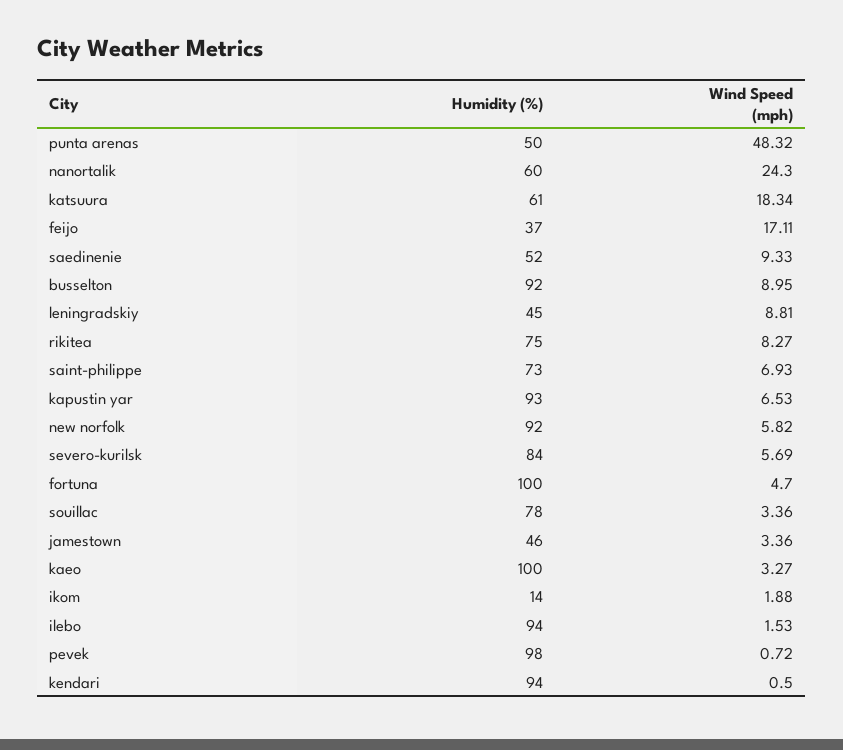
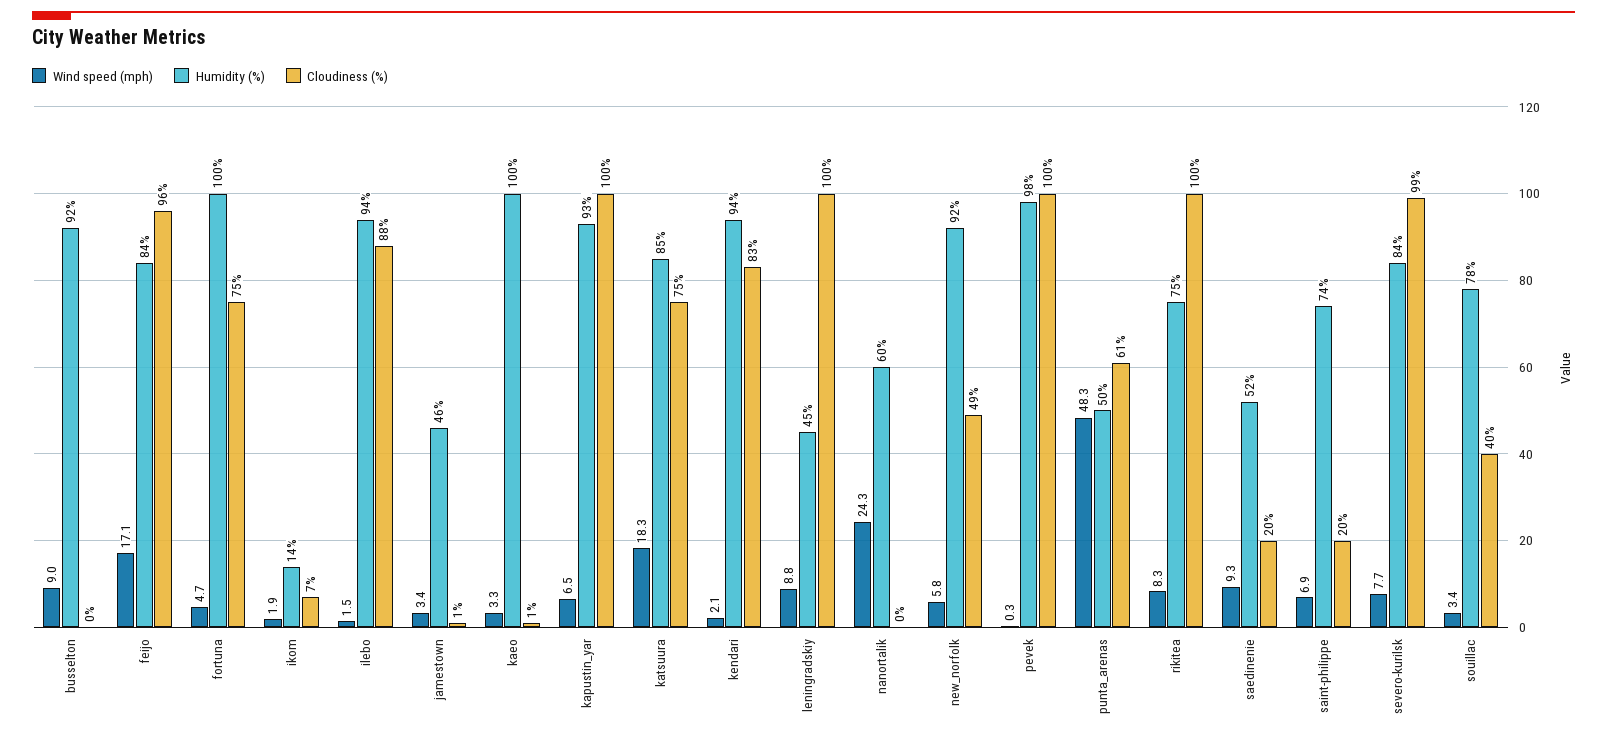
Humidity (%), katsuura: 61 -> 85
Humidity (%), feijo: 37 -> 84
Humidity (%), saint-philippe: 73 -> 74
Wind Speed (mph), severo-kurilsk: 5.69 -> 7.7
Wind Speed (mph), pevek: 0.72 -> 0.3
Wind Speed (mph), kendari: 0.5 -> 2.1
Cloudiness (%), busselton: none -> 0
Cloudiness (%), feijo: none -> 96
Cloudiness (%), fortuna: none -> 75
Cloudiness (%), ikom: none -> 7
Cloudiness (%), ilebo: none -> 88
Cloudiness (%), jamestown: none -> 1
Cloudiness (%), kaeo: none -> 1
Cloudiness (%), kapustin yar: none -> 100
Cloudiness (%), katsuura: none -> 75
Cloudiness (%), kendari: none -> 83
Cloudiness (%), leningradskiy: none -> 100
Cloudiness (%), nanortalik: none -> 0
Cloudiness (%), new norfolk: none -> 49
Cloudiness (%), pevek: none -> 100
Cloudiness (%), punta arenas: none -> 61
Cloudiness (%), rikitea: none -> 100
Cloudiness (%), saedinenie: none -> 20
Cloudiness (%), saint-philippe: none -> 20
Cloudiness (%), severo-kurilsk: none -> 99
Cloudiness (%), souillac: none -> 40

